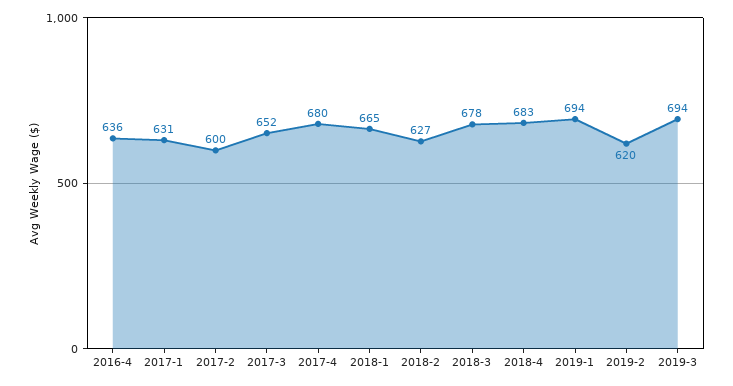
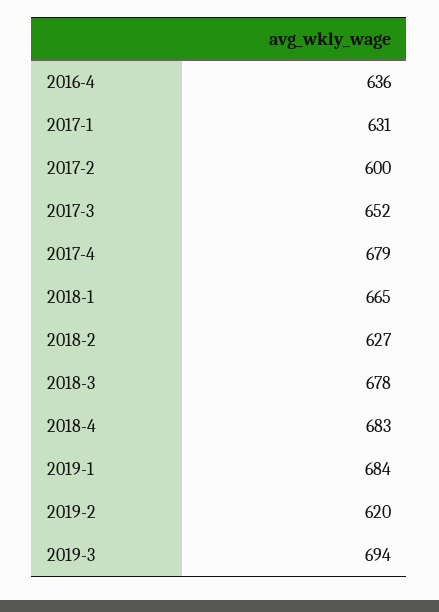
2017-4: 680 -> 679
2019-1: 694 -> 684

